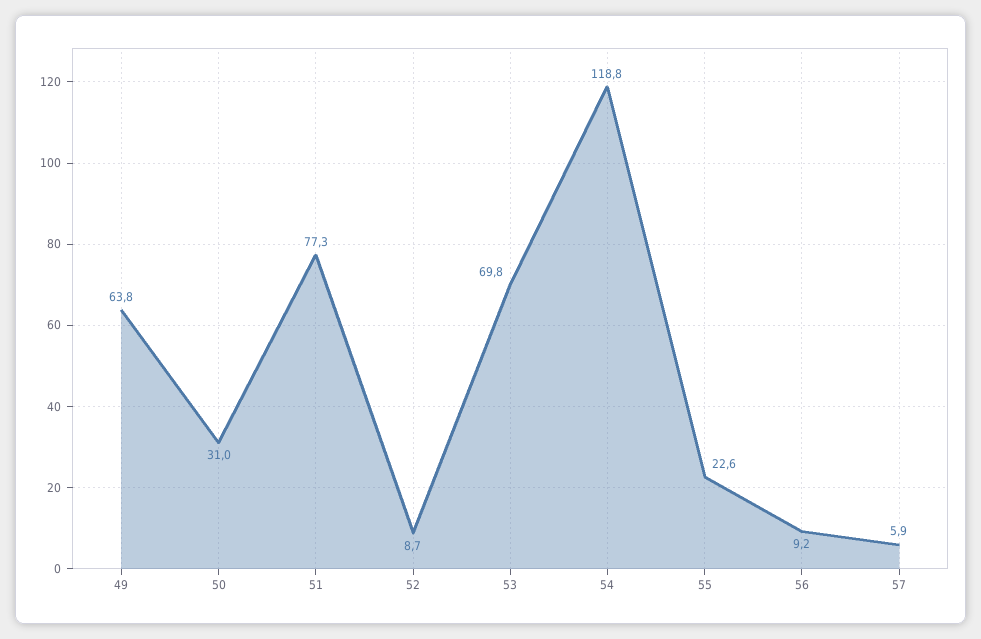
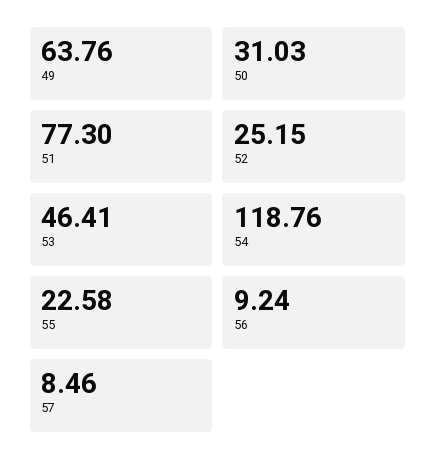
52: 8.7 -> 25.15
53: 69.8 -> 46.41
57: 5.9 -> 8.46

